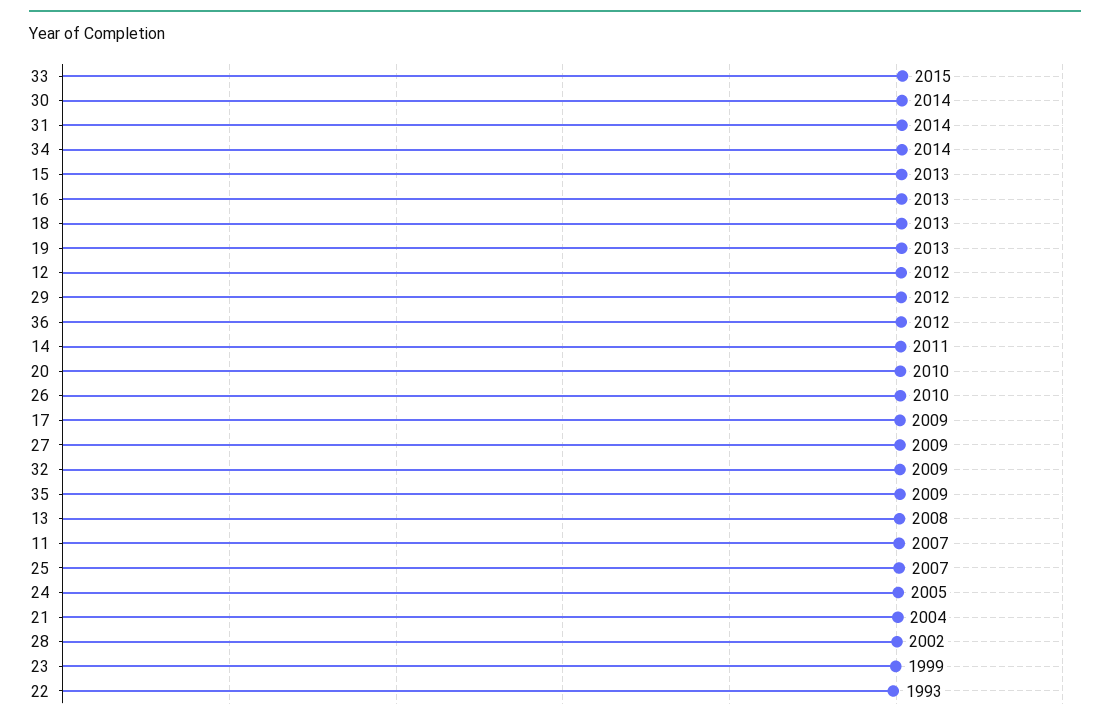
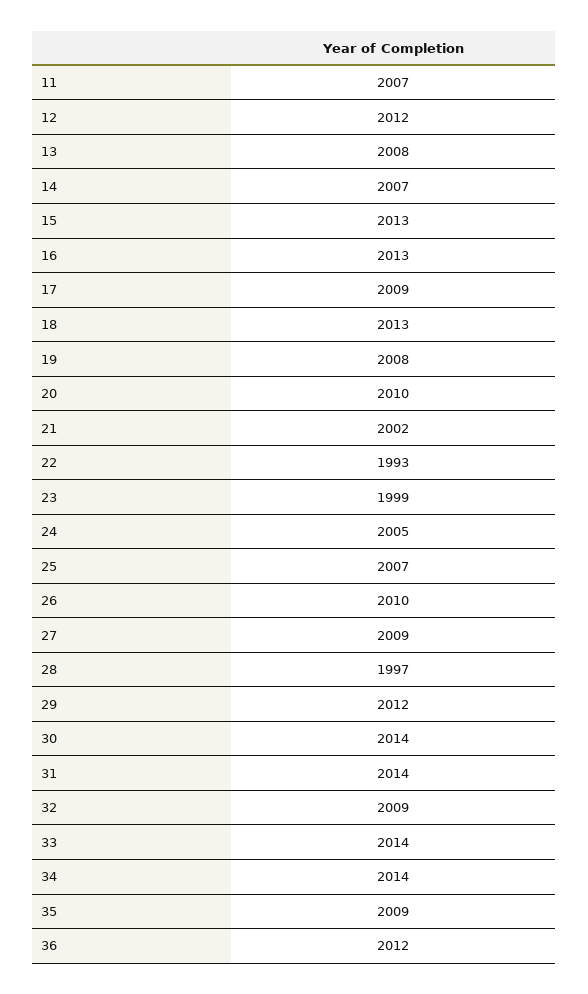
33: 2015 -> 2014
19: 2013 -> 2008
14: 2011 -> 2007
21: 2004 -> 2002
28: 2002 -> 1997

